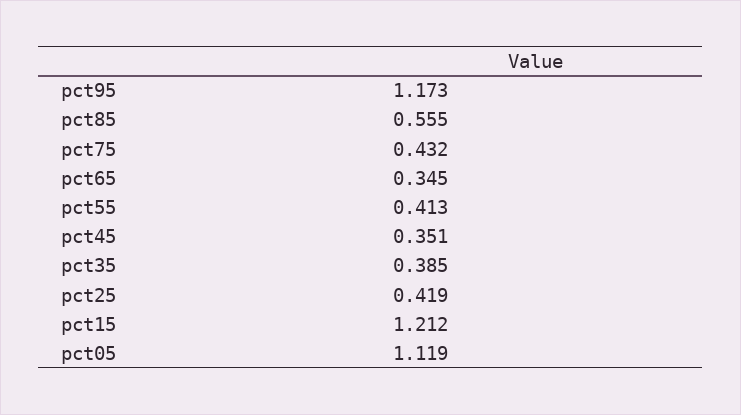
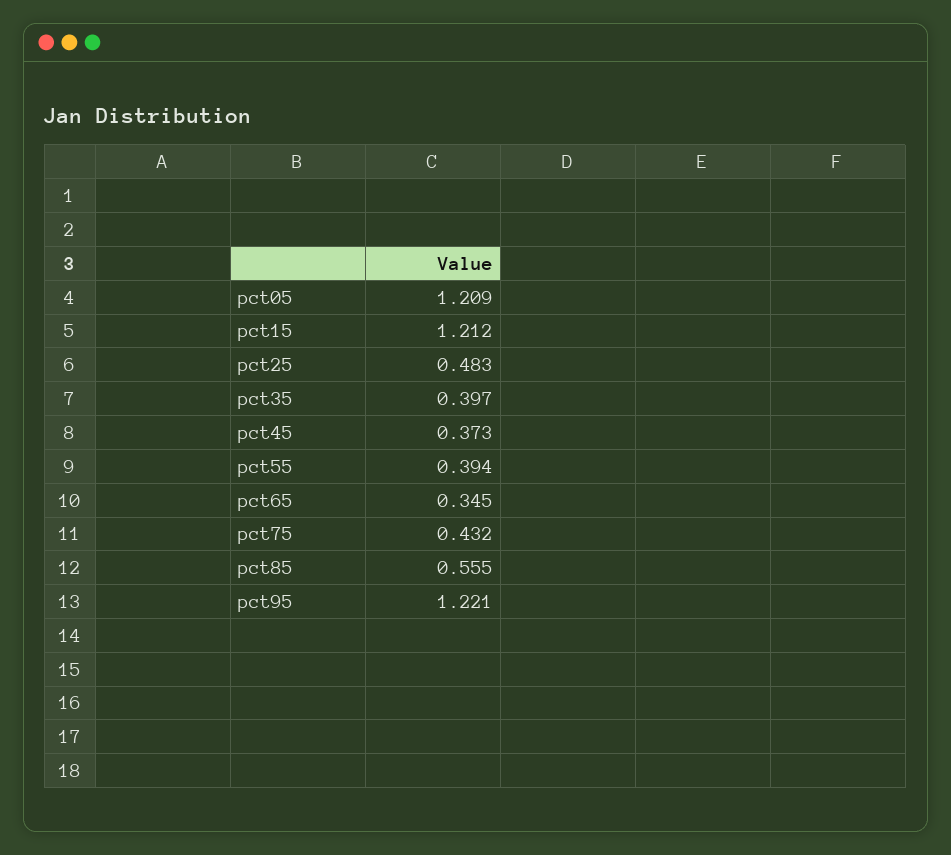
pct95: 1.173 -> 1.221
pct55: 0.413 -> 0.394
pct45: 0.351 -> 0.373
pct35: 0.385 -> 0.397
pct25: 0.419 -> 0.483
pct05: 1.119 -> 1.209

